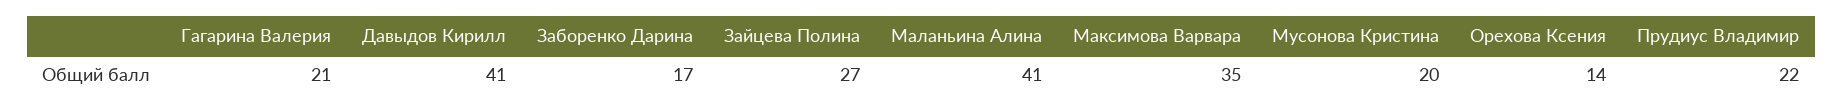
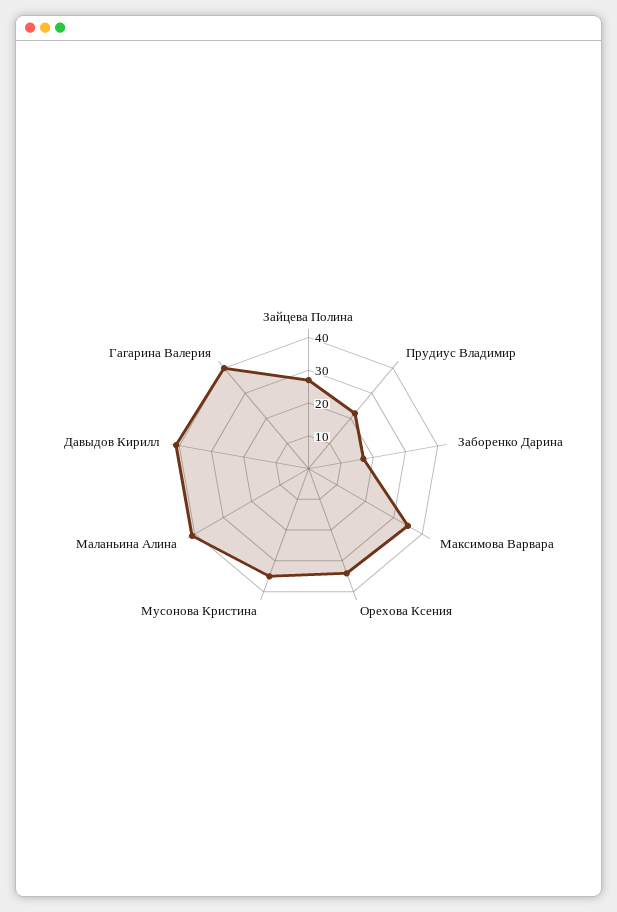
Гагарина Валерия: 21 -> 40
Мусонова Кристина: 20 -> 35
Орехова Ксения: 14 -> 35

